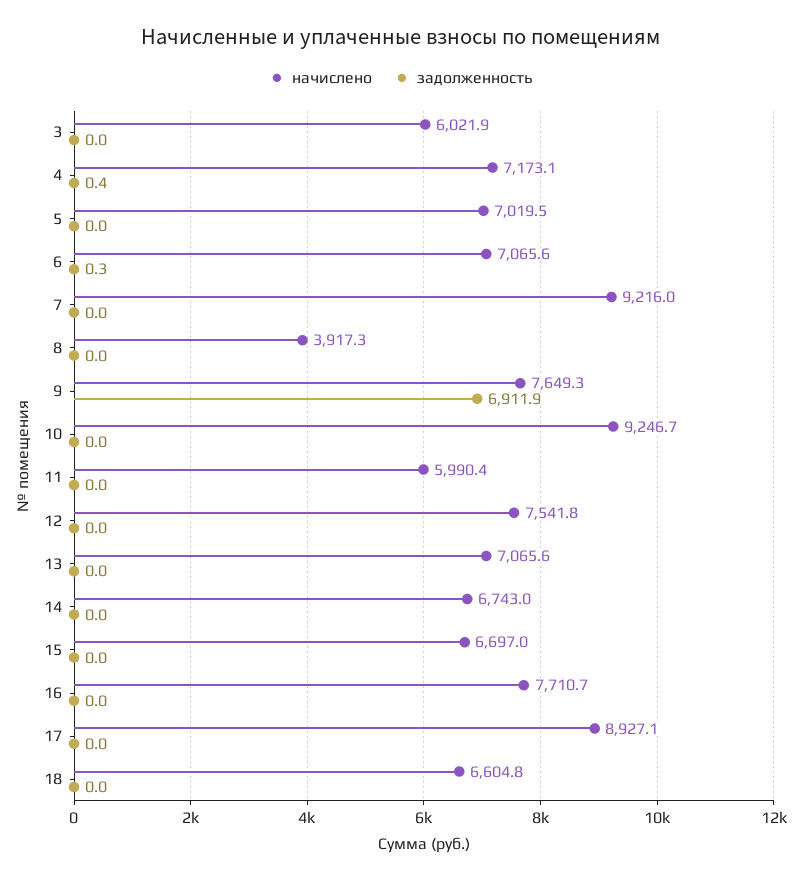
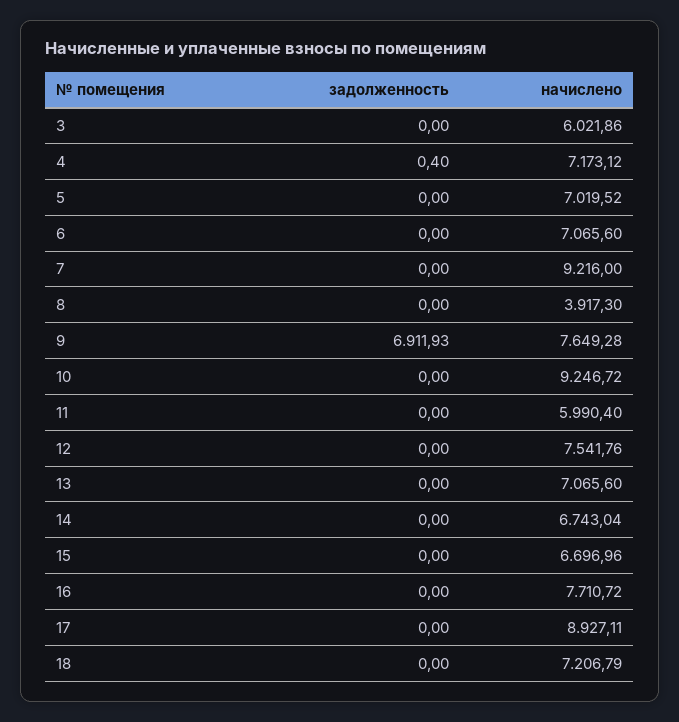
задолженность, 6: 0.3 -> 0
начислено, 18: 6604.8 -> 7206.79

